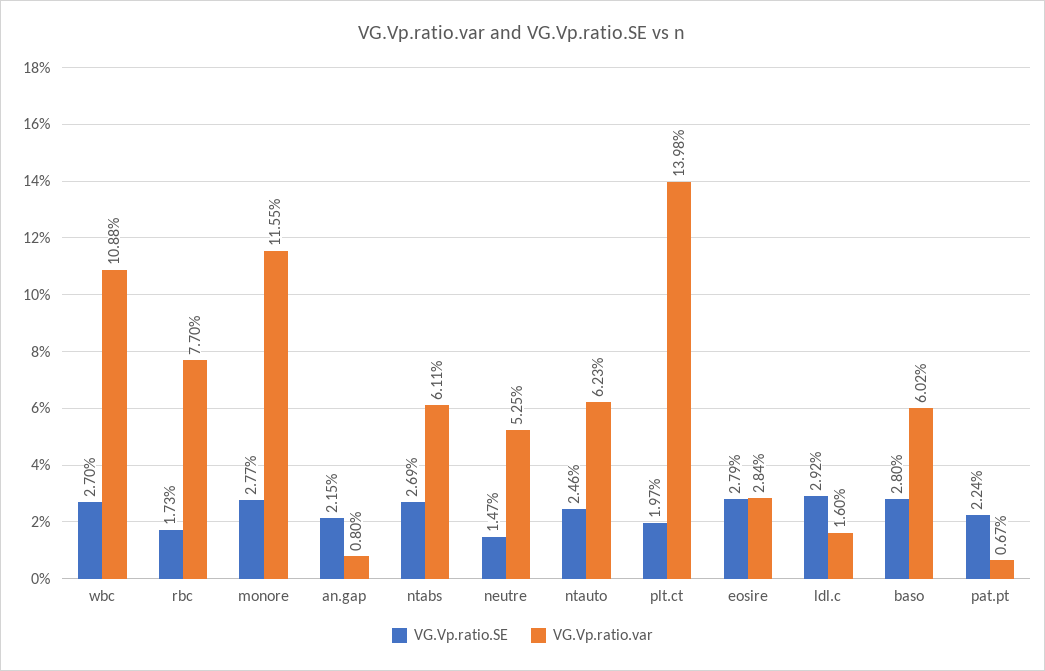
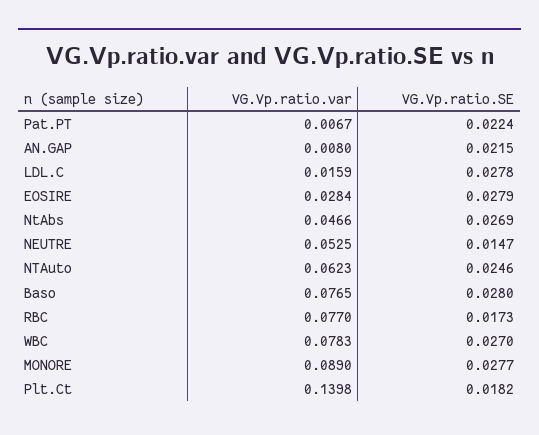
VG.Vp.ratio.var, wbc: 0.1088 -> 0.0783
VG.Vp.ratio.var, monore: 0.1155 -> 0.089
VG.Vp.ratio.var, ntabs: 0.0611 -> 0.0466
VG.Vp.ratio.SE, plt.ct: 0.0197 -> 0.0182
VG.Vp.ratio.SE, ldl.c: 0.0292 -> 0.0278
VG.Vp.ratio.var, ldl.c: 0.016 -> 0.0159
VG.Vp.ratio.var, baso: 0.0602 -> 0.0765

